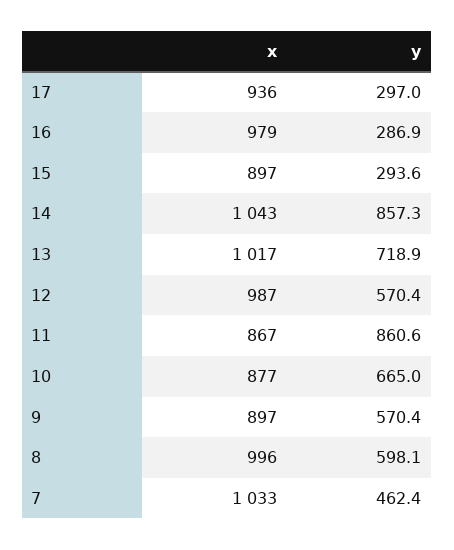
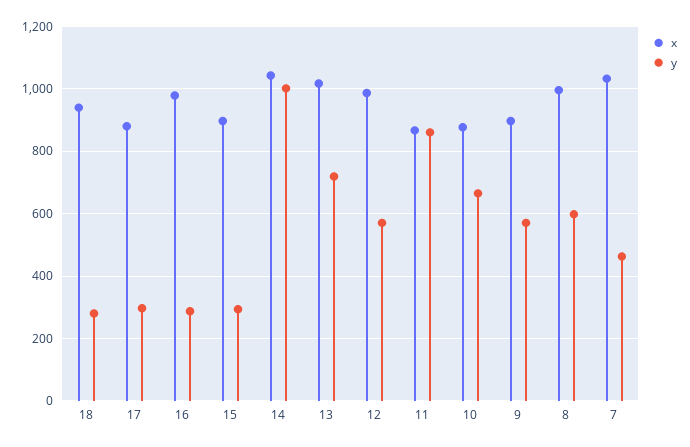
x, 17: 936 -> 880
y, 14: 857.3 -> 1000
x, 18: none -> 940
y, 18: none -> 280

